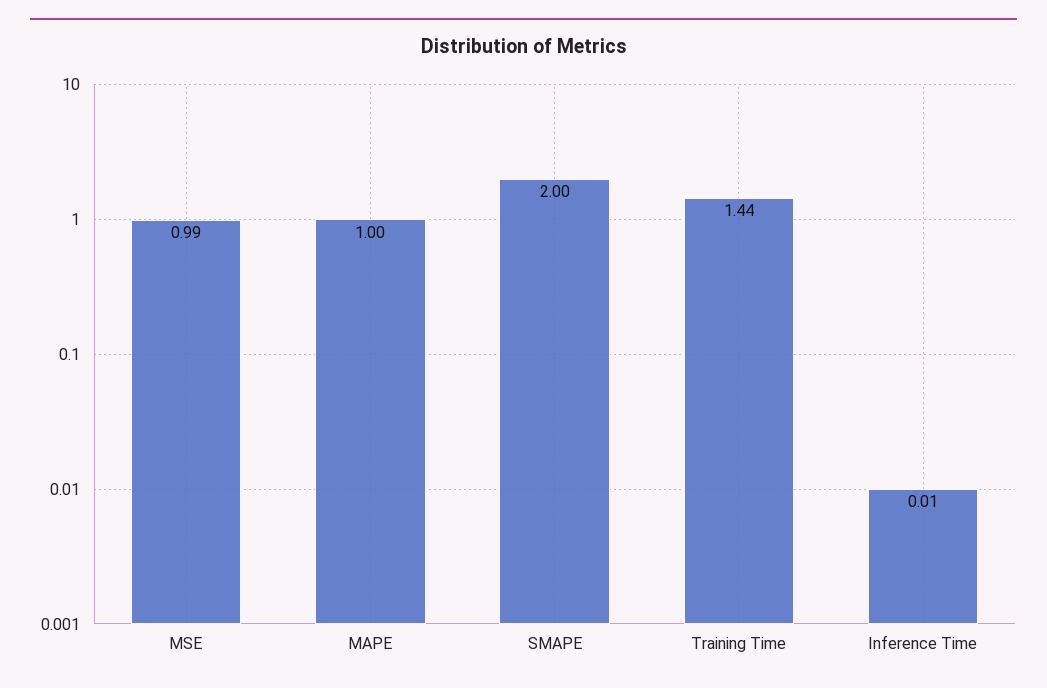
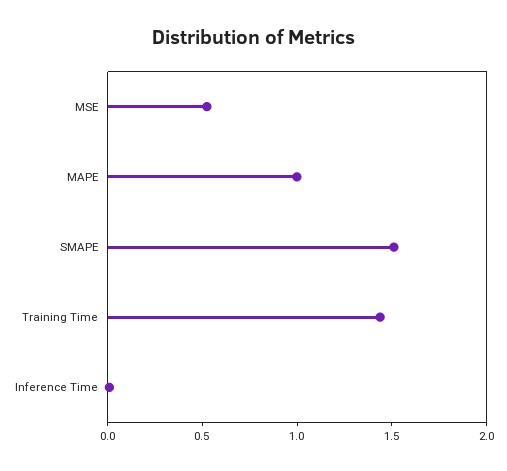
MSE: 0.99 -> 0.5
SMAPE: 2 -> 1.5

